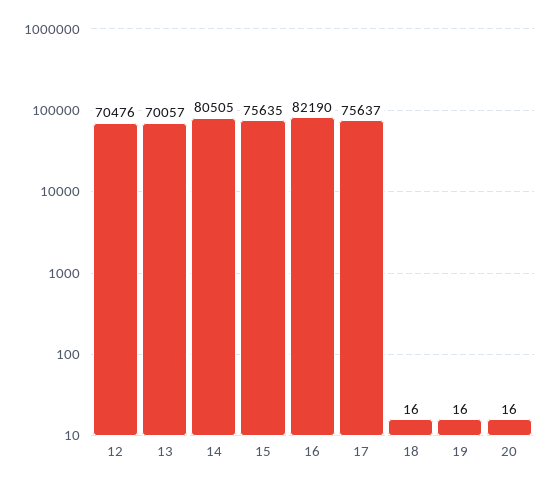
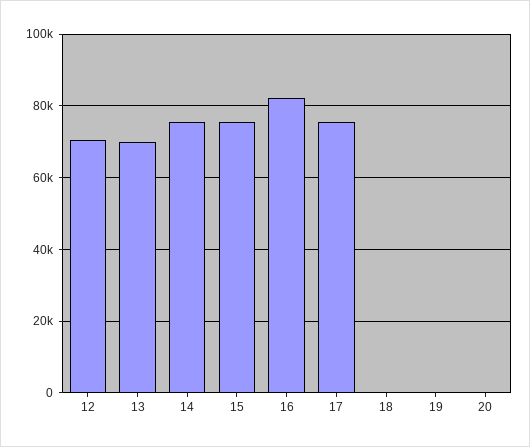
14: 80505 -> 76000

